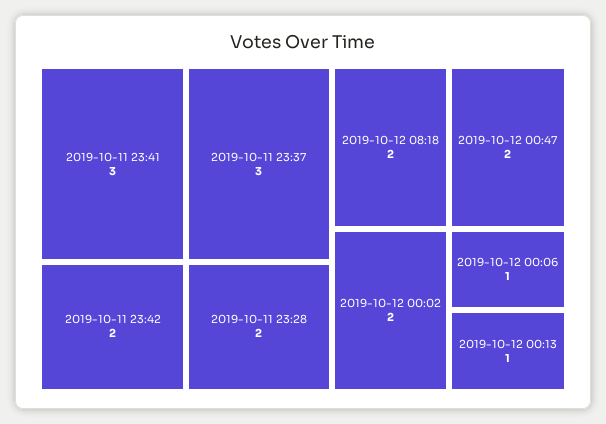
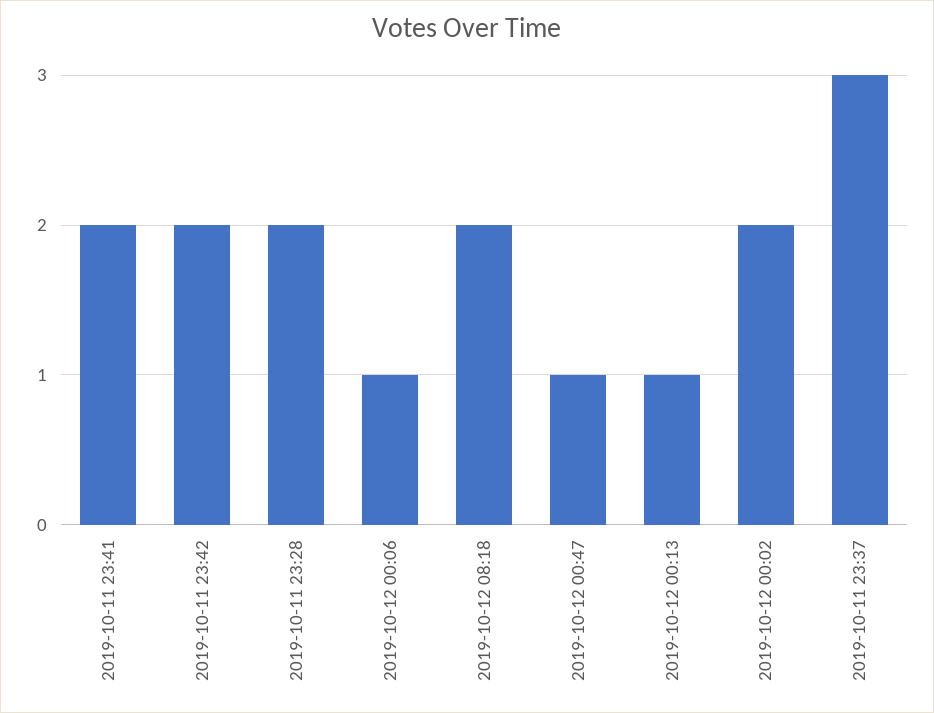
2019-10-11 23:41: 3 -> 2
2019-10-12 00:47: 2 -> 1

